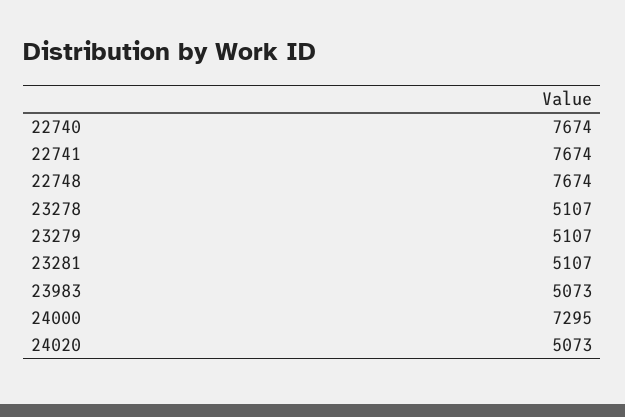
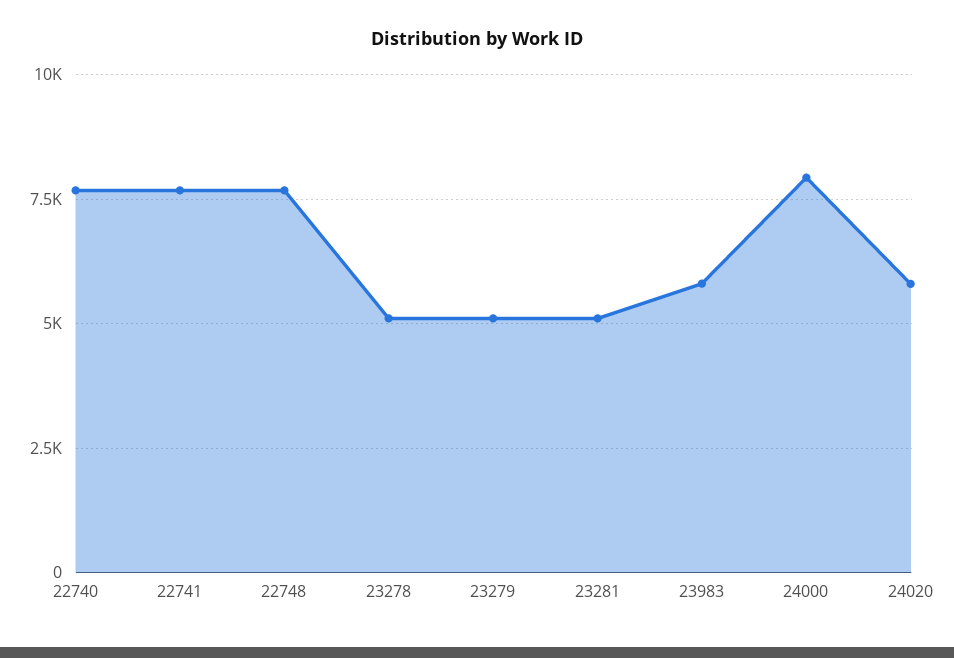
23983: 5073 -> 5750
24000: 7295 -> 8000
24020: 5073 -> 5750

